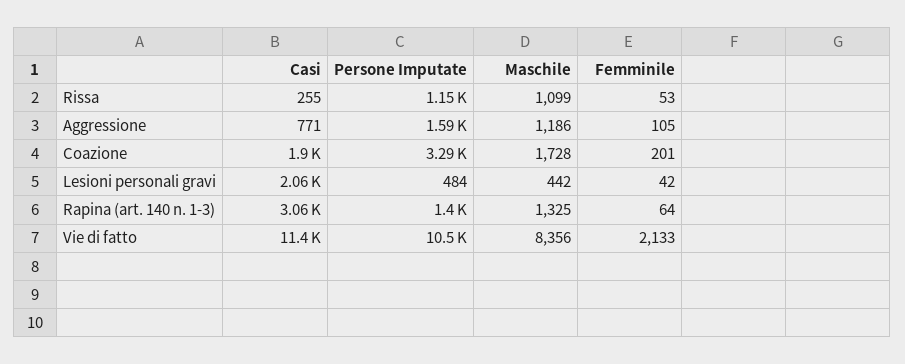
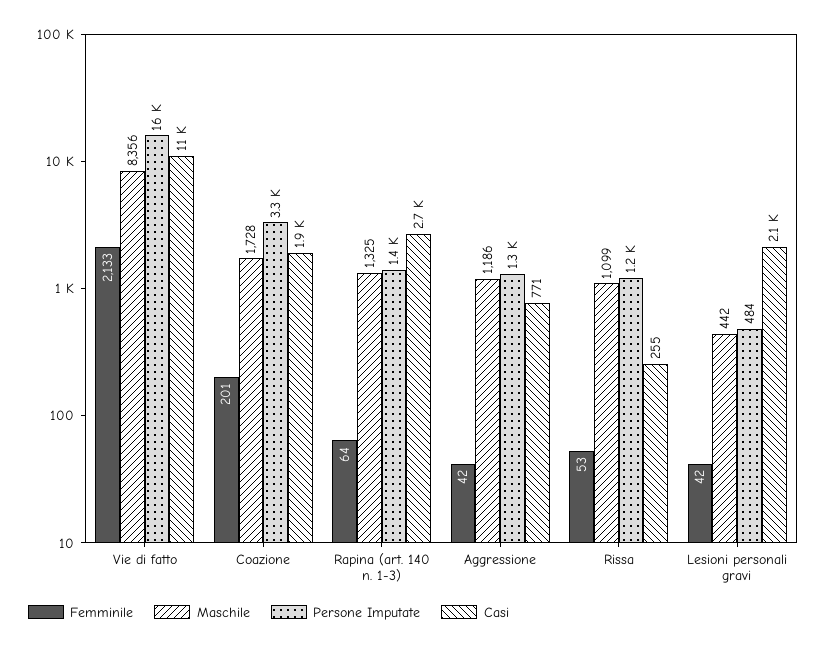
Persone Imputate, Aggressione: 1590 -> 1300
Femminile, Aggressione: 105 -> 42
Casi, Rapina (art. 140 n. 1-3): 3060 -> 2700
Persone Imputate, Vie di fatto: 10500 -> 16000

